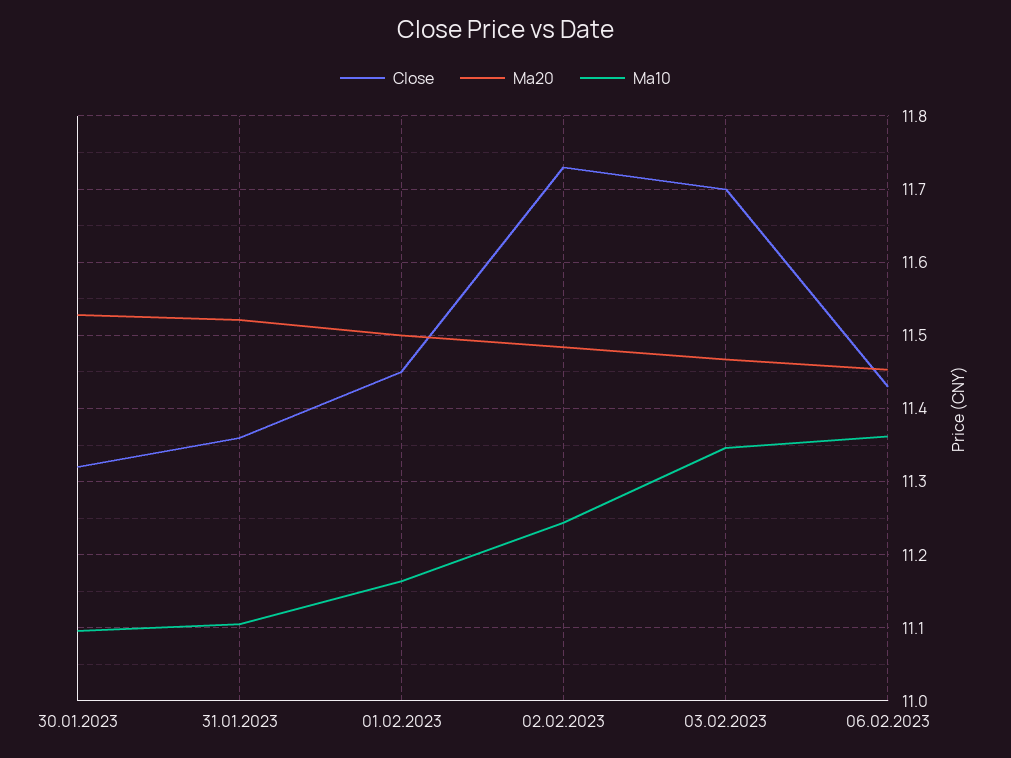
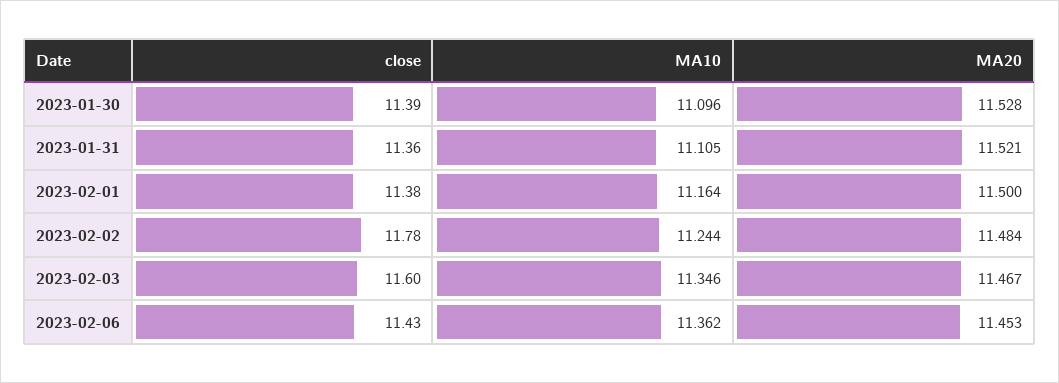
Close, 30.01.2023: 11.32 -> 11.39
Close, 01.02.2023: 11.45 -> 11.38
Close, 02.02.2023: 11.73 -> 11.78
Close, 03.02.2023: 11.7 -> 11.6

